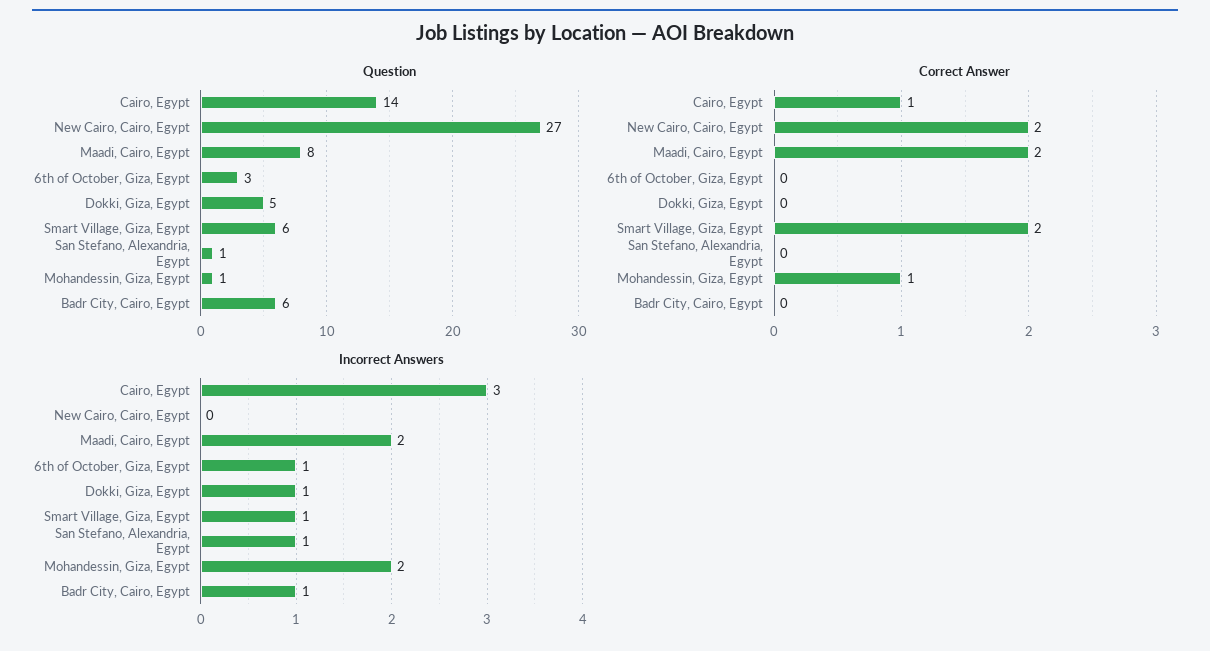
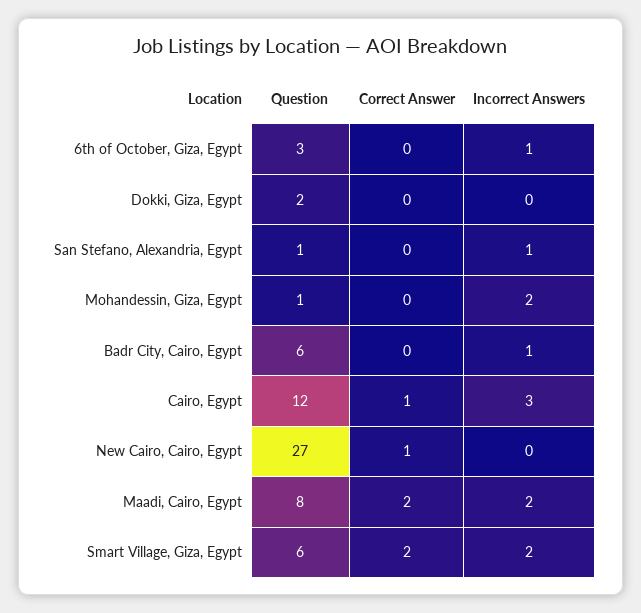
Question, Cairo, Egypt: 14 -> 12
Question, Dokki, Giza, Egypt: 5 -> 2
Correct Answer, New Cairo, Cairo, Egypt: 2 -> 1
Correct Answer, Mohandessin, Giza, Egypt: 1 -> 0
Incorrect Answers, Dokki, Giza, Egypt: 1 -> 0
Incorrect Answers, Smart Village, Giza, Egypt: 1 -> 2

